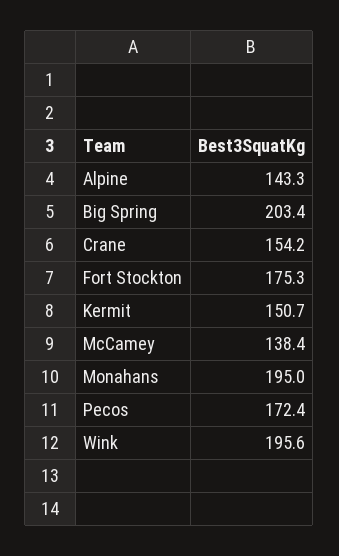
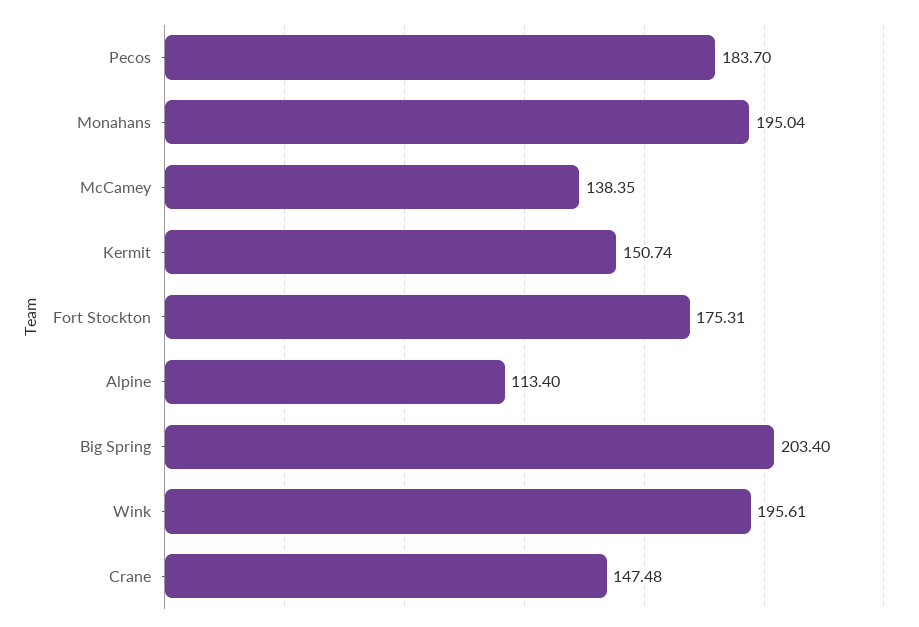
Alpine: 143.3 -> 113.4
Crane: 154.2 -> 147.48
Pecos: 172.4 -> 183.7

